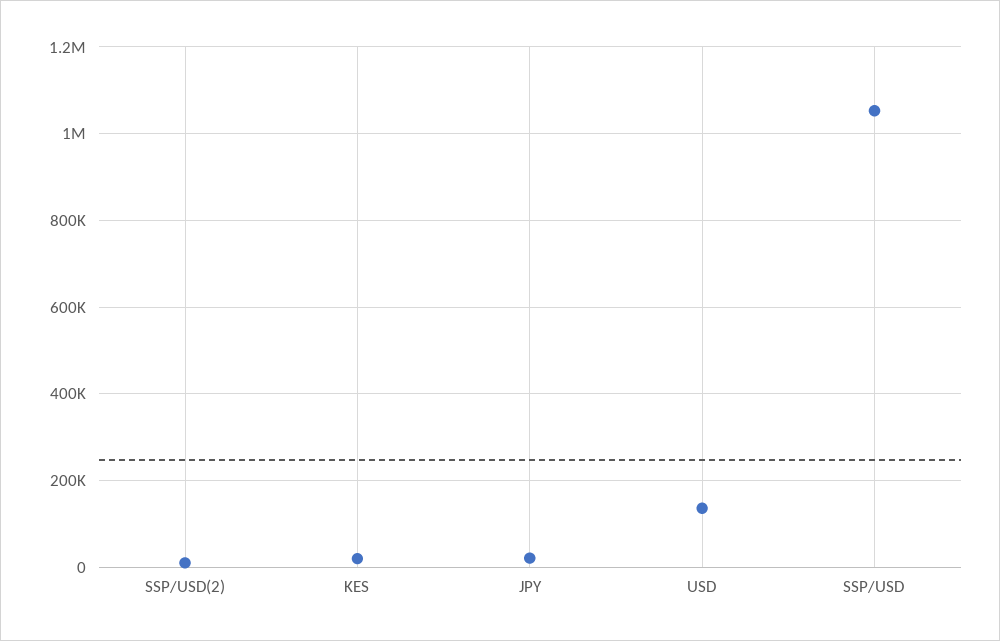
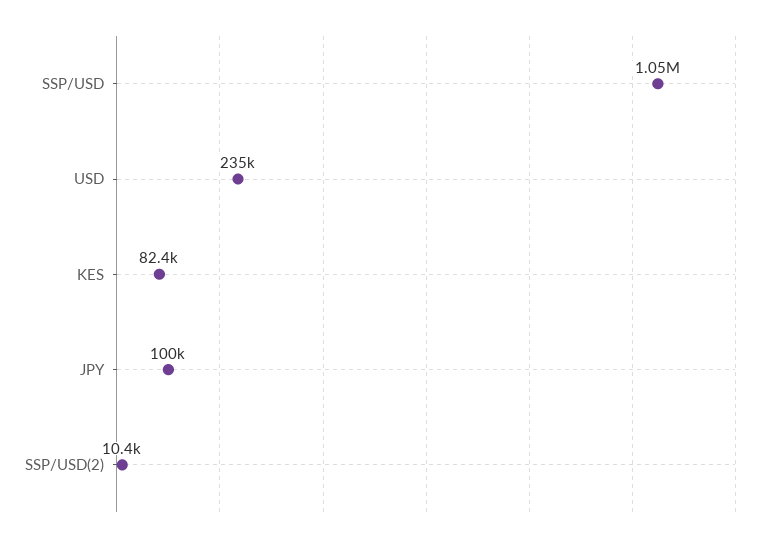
KES: 20000 -> 82400
JPY: 20000 -> 100000
USD: 140000 -> 235000

